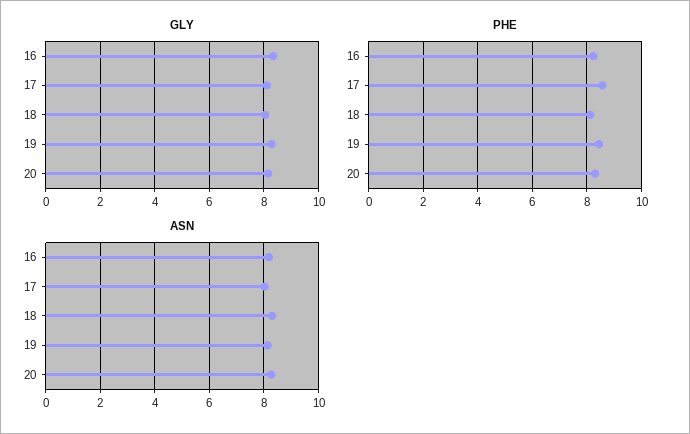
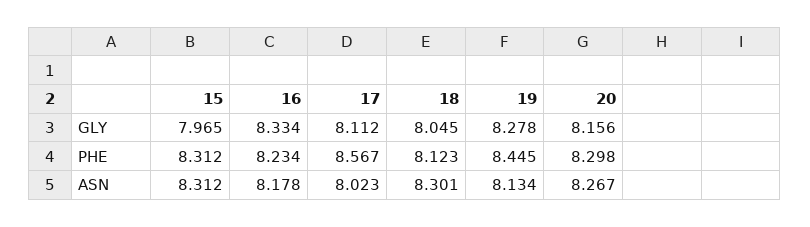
GLY, 15: none -> 7.965
PHE, 15: none -> 8.312
ASN, 15: none -> 8.312

